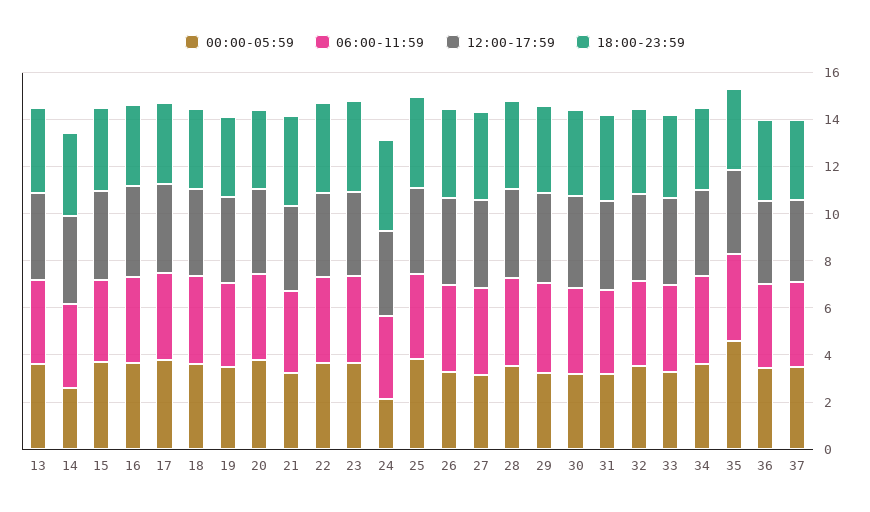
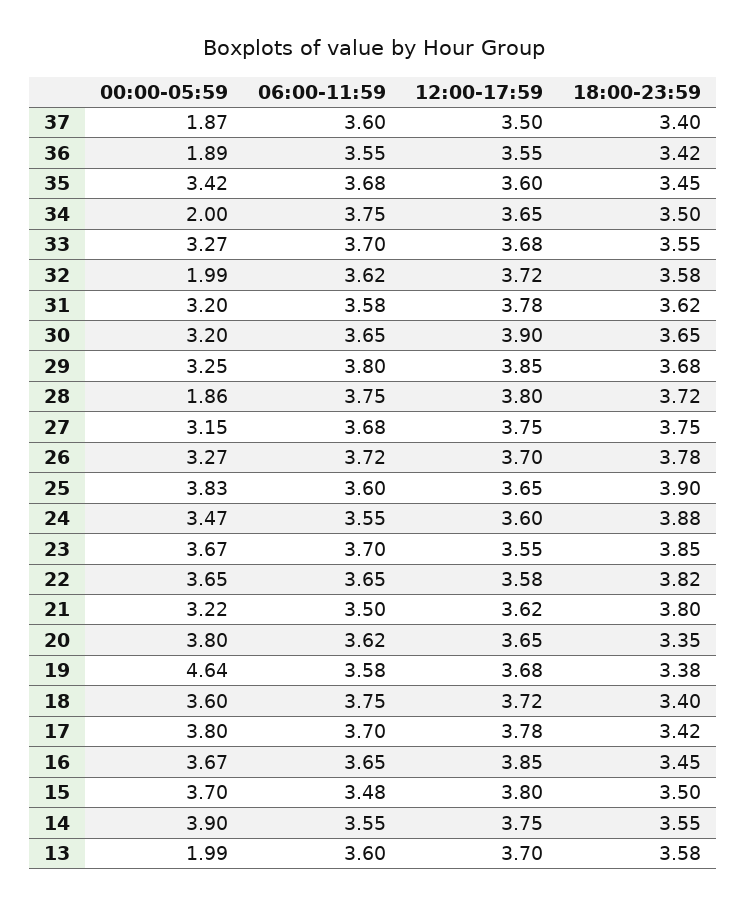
00:00-05:59, 13: 3.5 -> 1.99
00:00-05:59, 14: 2.5 -> 3.9
00:00-05:59, 19: 3.5 -> 4.64
00:00-05:59, 24: 2 -> 3.47
00:00-05:59, 28: 3.5 -> 1.86
00:00-05:59, 32: 3.5 -> 1.99
00:00-05:59, 34: 3.5 -> 2
00:00-05:59, 35: 4.5 -> 3.42
00:00-05:59, 36: 3.5 -> 1.89
00:00-05:59, 37: 3.5 -> 1.87

